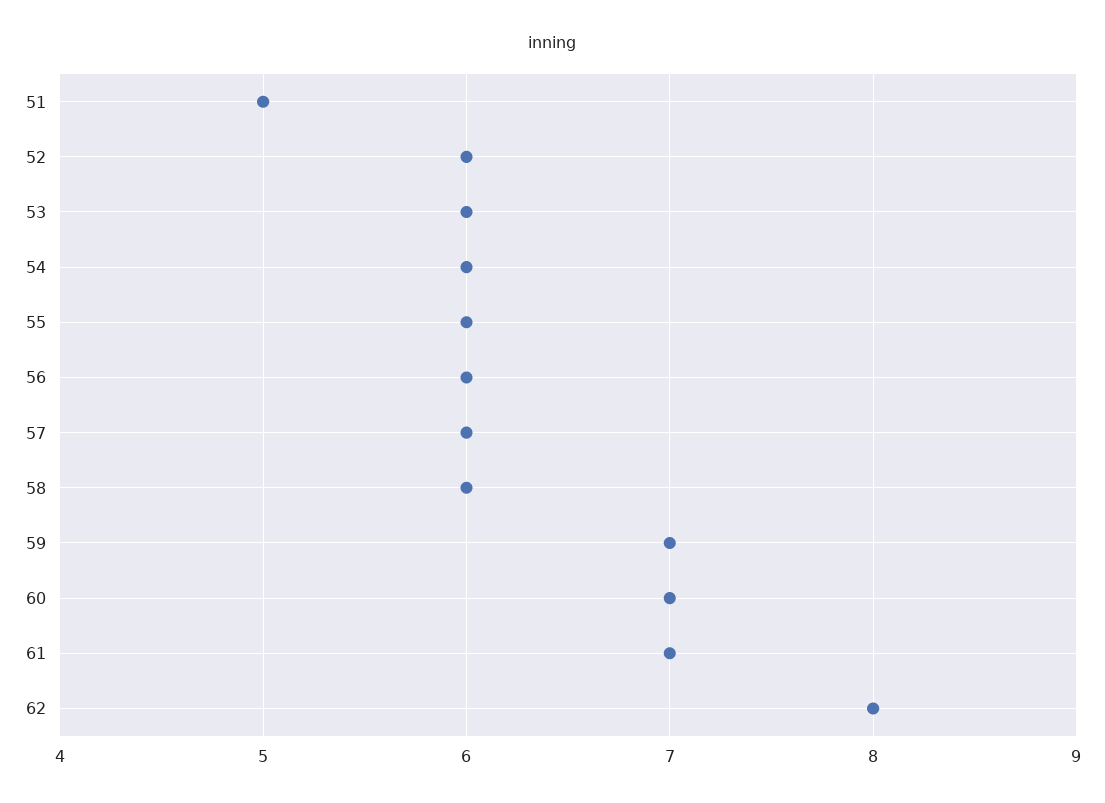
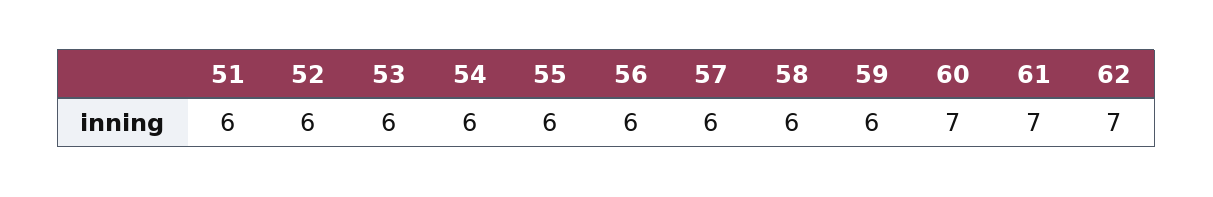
51: 5 -> 6
59: 7 -> 6
62: 8 -> 7

